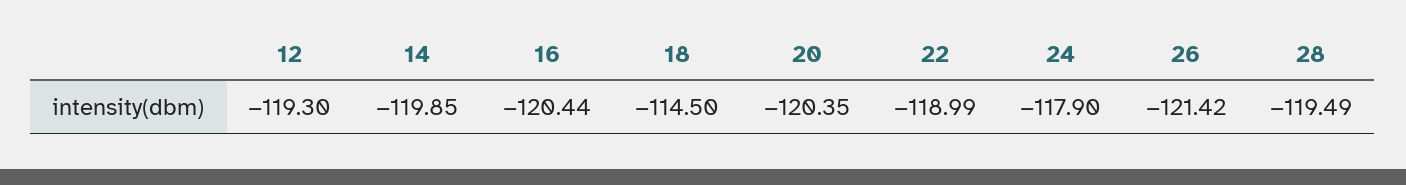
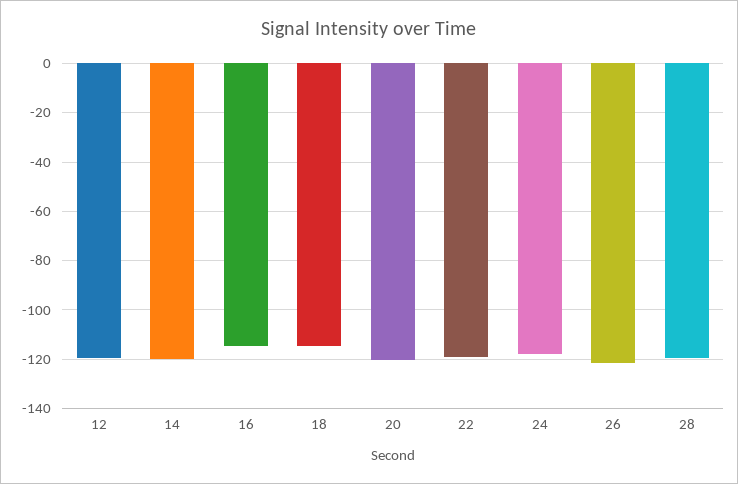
16: -120.44 -> -115

